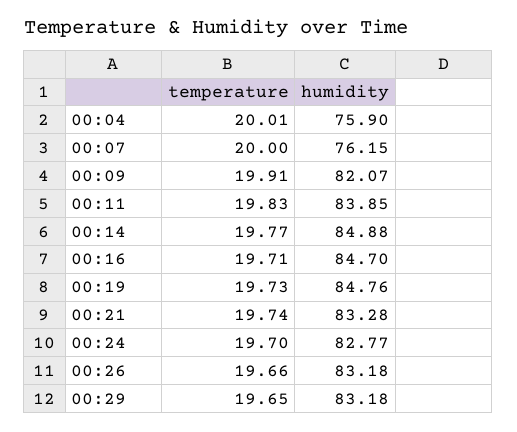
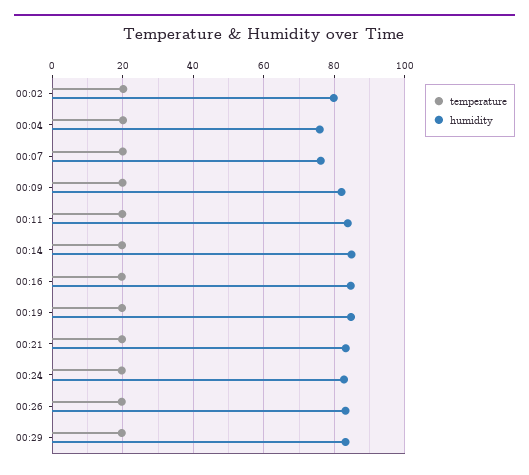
temperature, 00:02: none -> 20
humidity, 00:02: none -> 80

